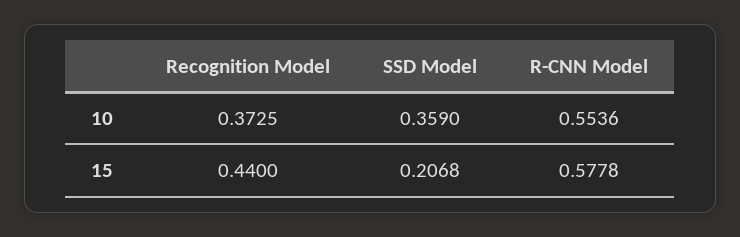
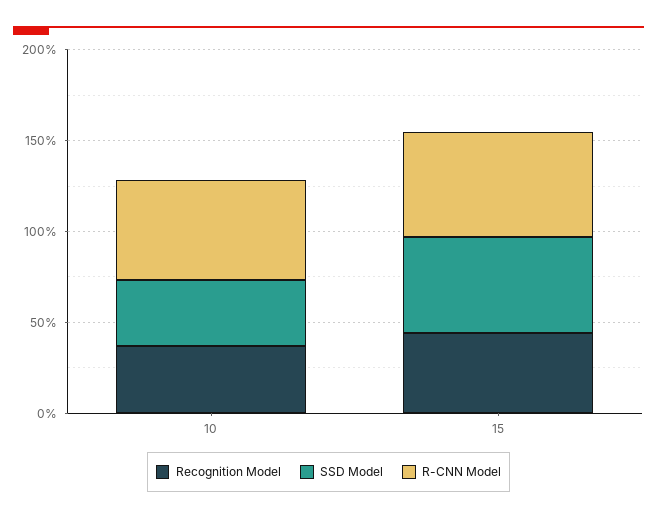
SSD Model, 15: 0.2068 -> 0.5

